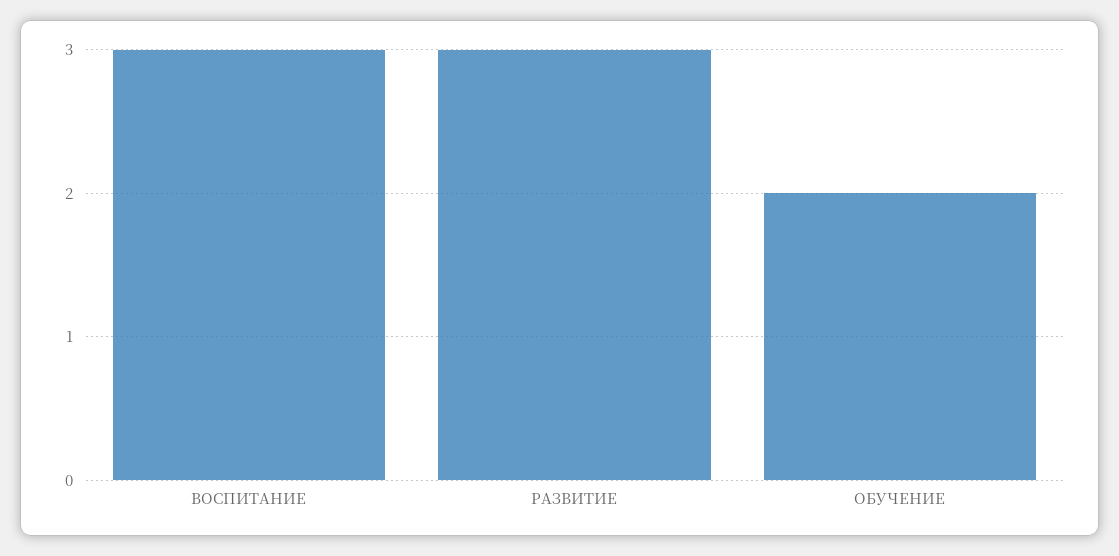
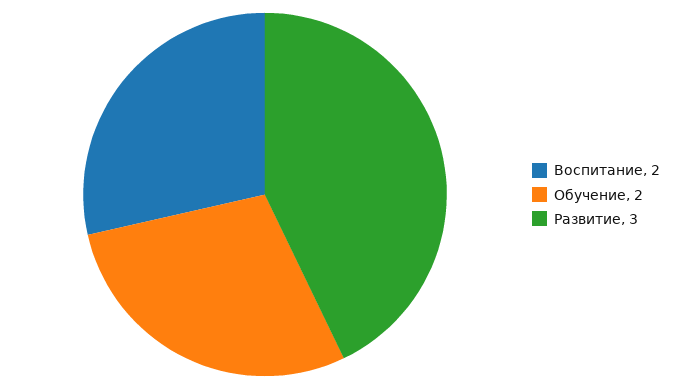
ВОСПИТАНИЕ: 3 -> 2

